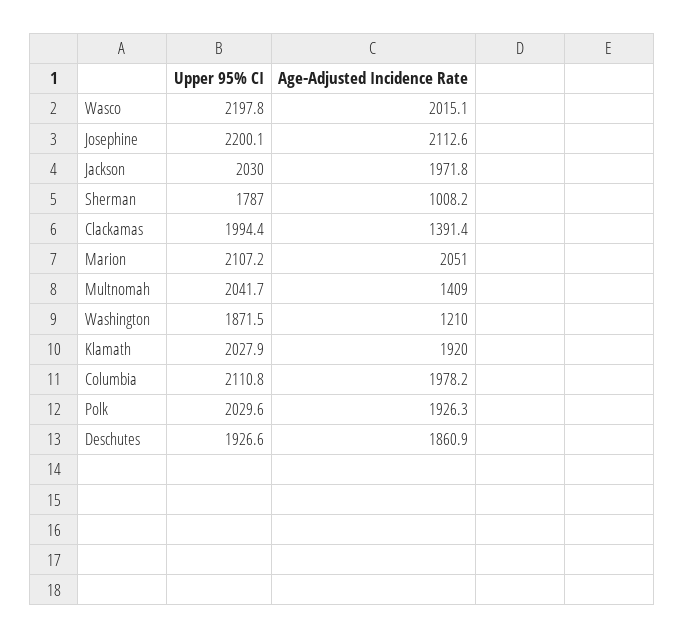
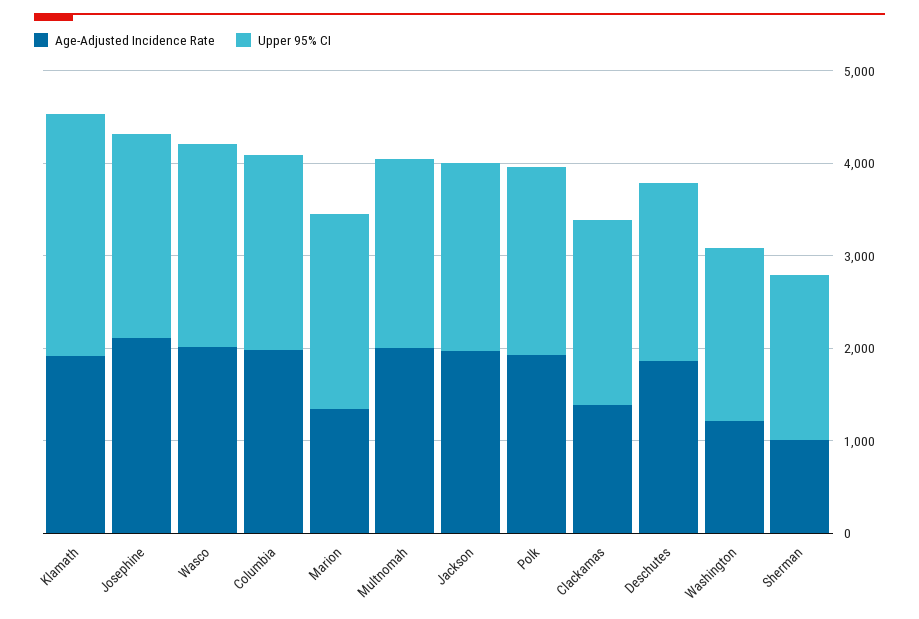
Age-Adjusted Incidence Rate, Marion: 2051 -> 1400
Age-Adjusted Incidence Rate, Multnomah: 1409 -> 2000
Upper 95% CI, Klamath: 2027.9 -> 2600

